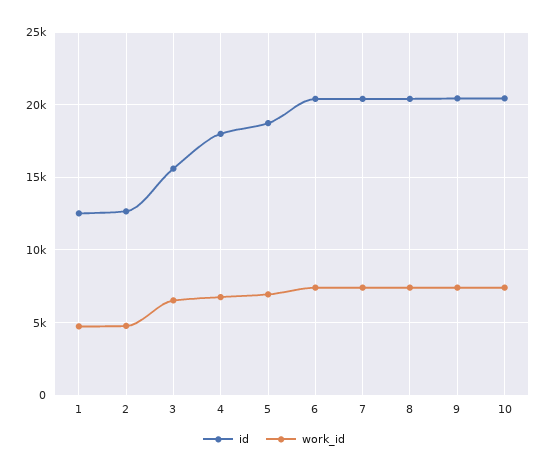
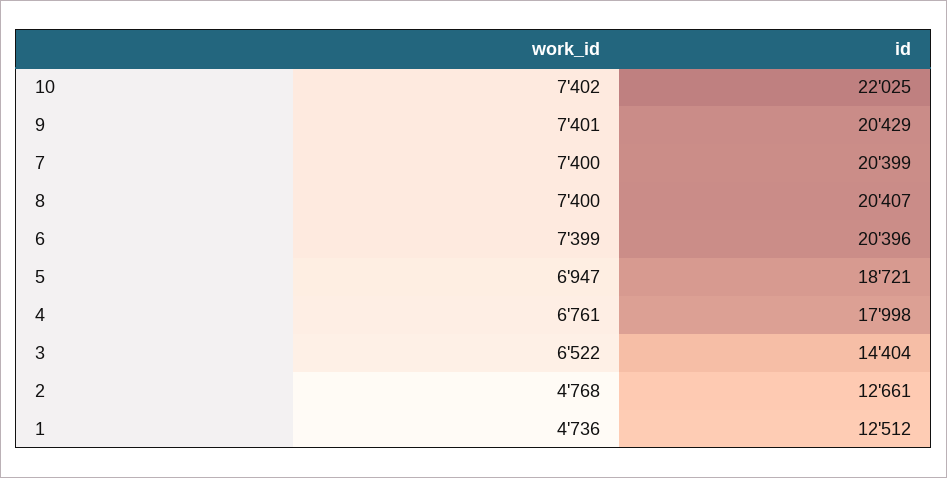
id, 3: 15500 -> 14404
id, 10: 20500 -> 22025

